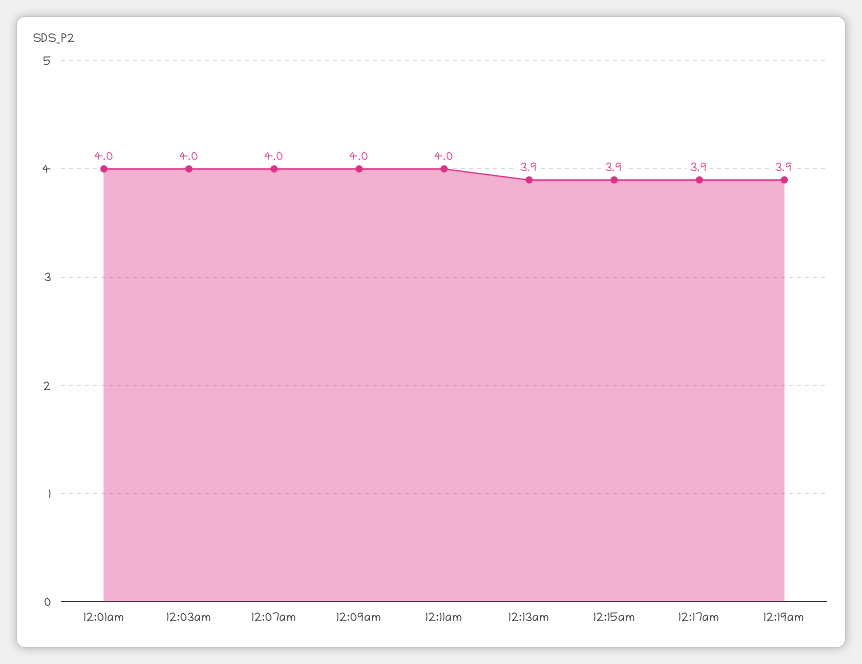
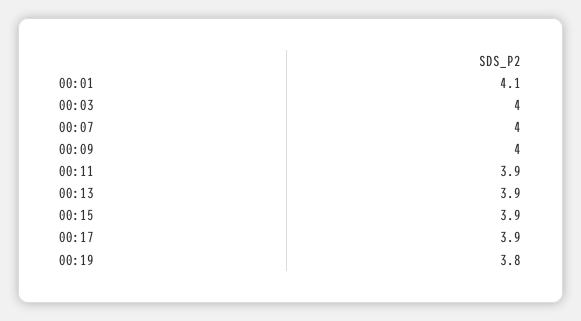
12:01am: 4 -> 4.1
12:11am: 4 -> 3.9
12:19am: 3.9 -> 3.8

